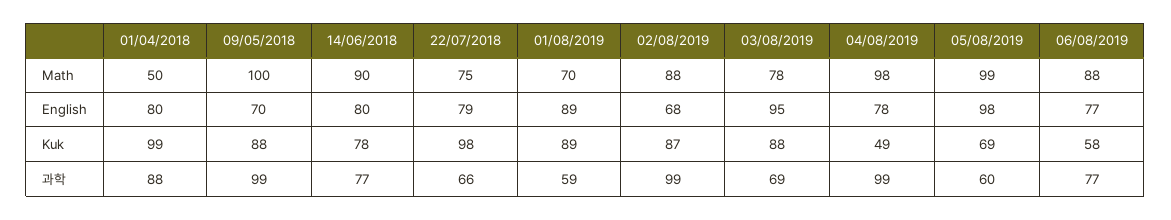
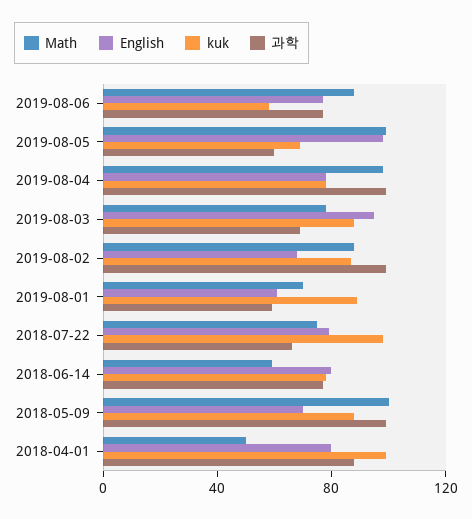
Math, 14/06/2018: 90 -> 60
English, 01/08/2019: 89 -> 60
Kuk, 04/08/2019: 49 -> 80

